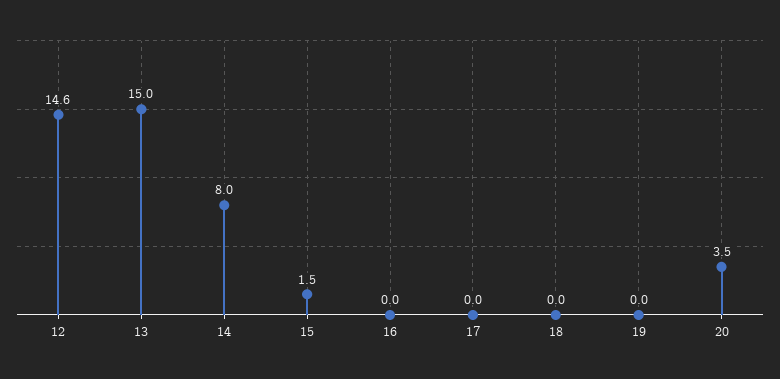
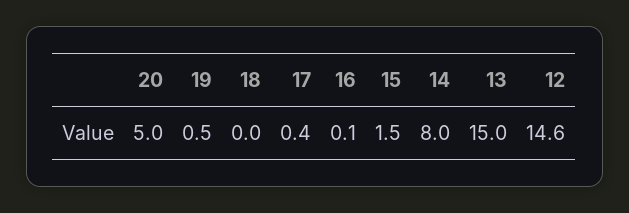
16: 0 -> 0.1
17: 0 -> 0.4
19: 0 -> 0.5
20: 3.5 -> 5

